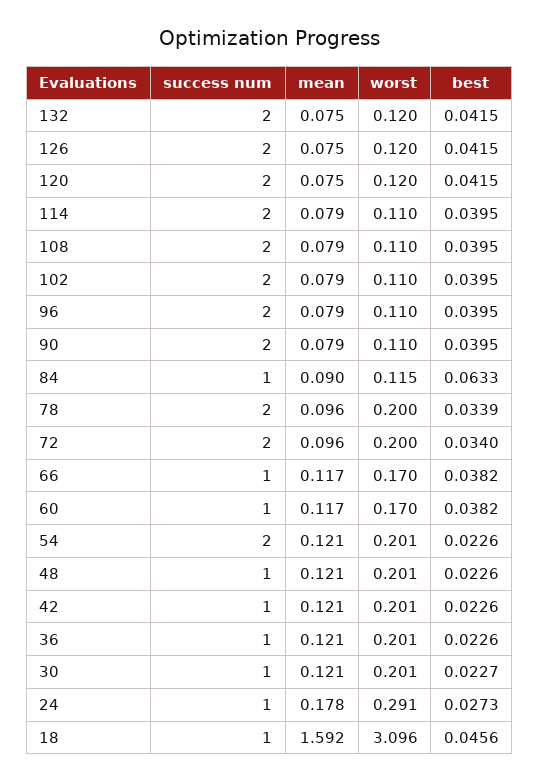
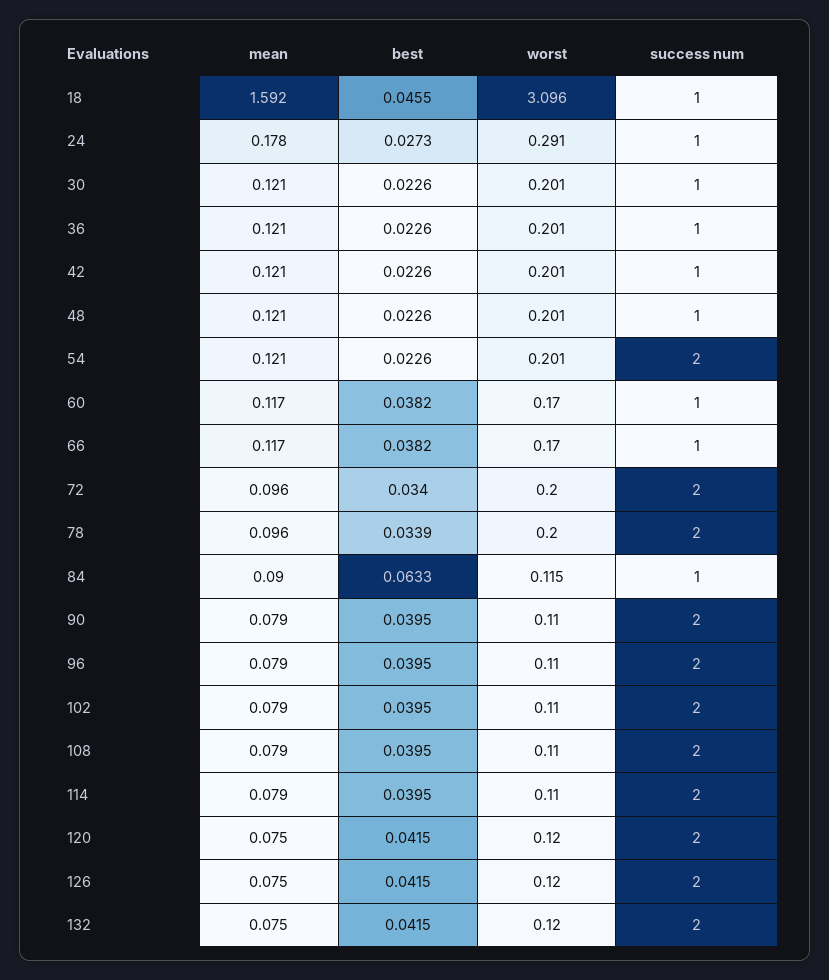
best, 30: 0.0227 -> 0.0226
best, 18: 0.0456 -> 0.0455

